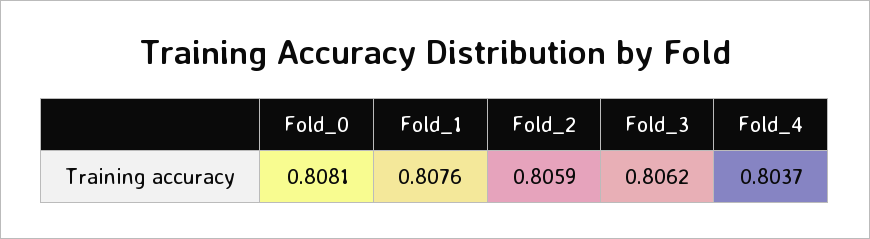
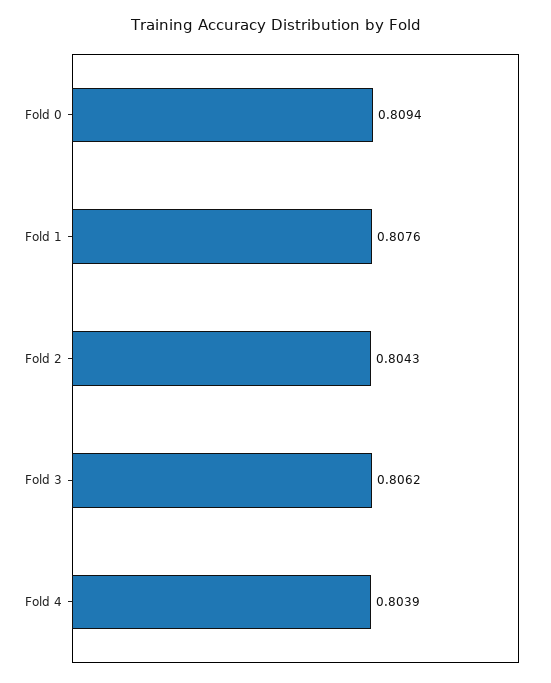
Fold_0: 0.8081 -> 0.8094
Fold_2: 0.8059 -> 0.8043
Fold_4: 0.8037 -> 0.8039

